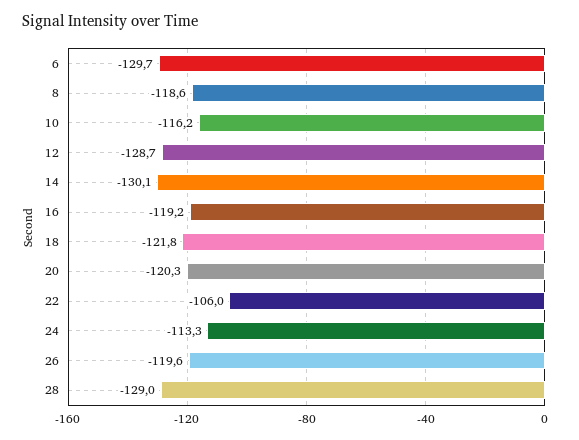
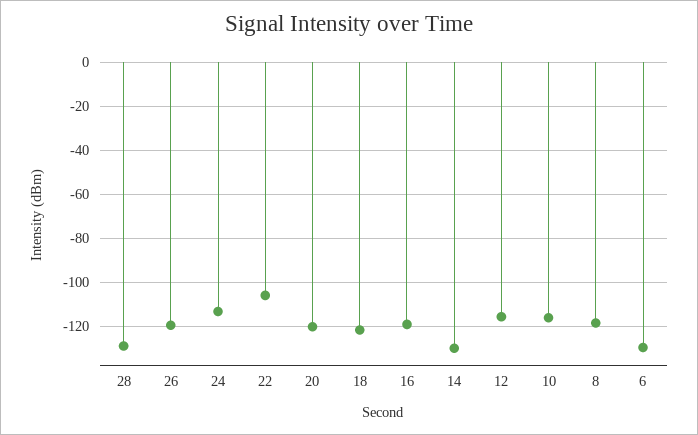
12: -128.7 -> -115

